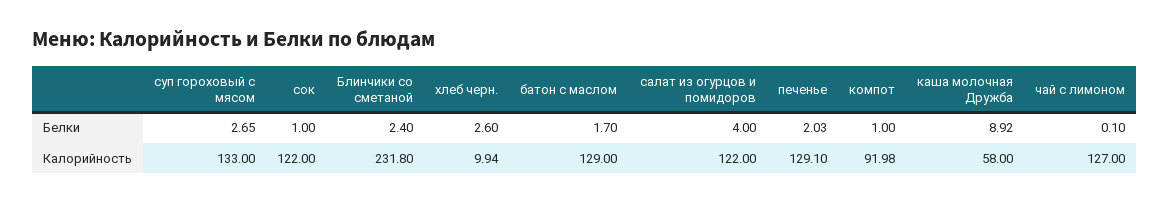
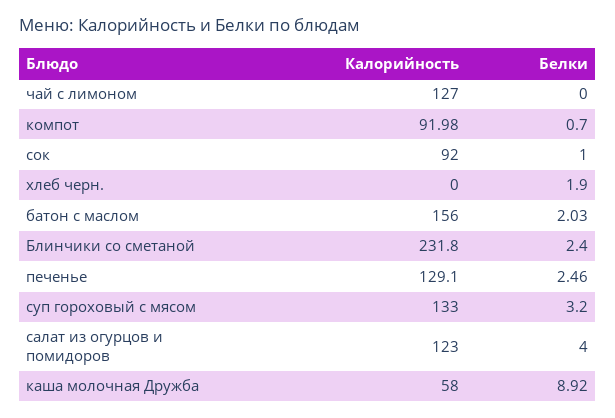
суп гороховый с мясом, Белки: 2.65 -> 3.2
хлеб черн., Белки: 2.6 -> 1.9
батон с маслом, Белки: 1.7 -> 2.03
печенье, Белки: 2.03 -> 2.46
компот, Белки: 1 -> 0.7
чай с лимоном, Белки: 0.1 -> 0
сок, Калорийность: 122 -> 92
хлеб черн., Калорийность: 9.94 -> 0
батон с маслом, Калорийность: 129 -> 156
салат из огурцов и помидоров, Калорийность: 122 -> 123

